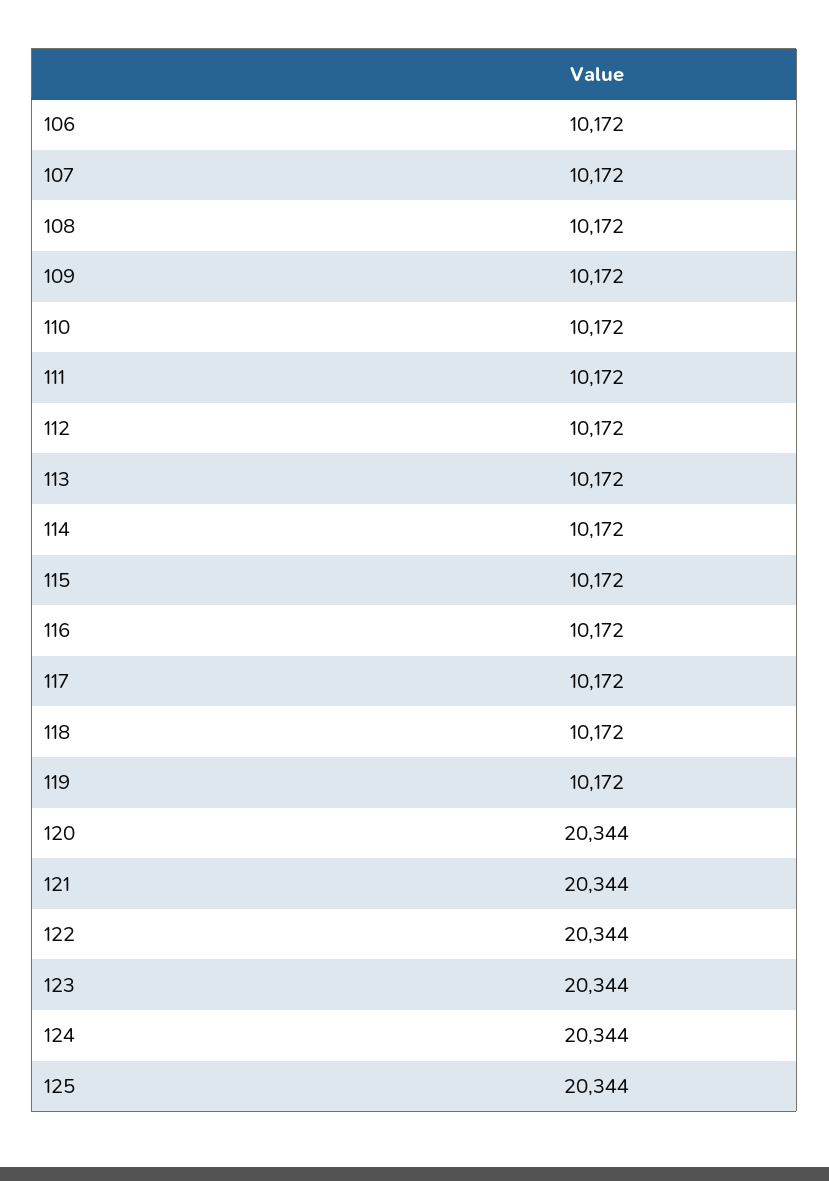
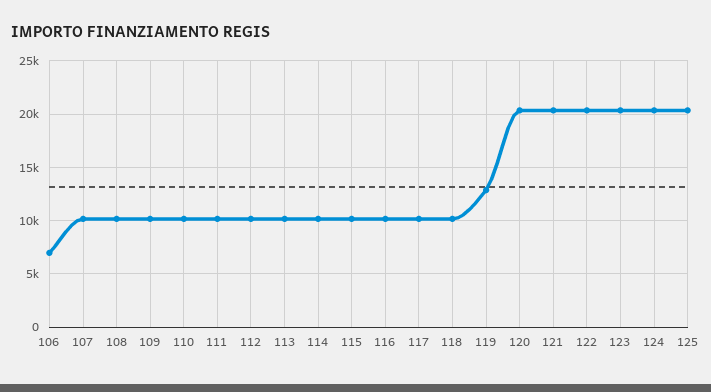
106: 10172 -> 7000
119: 10172 -> 13000

